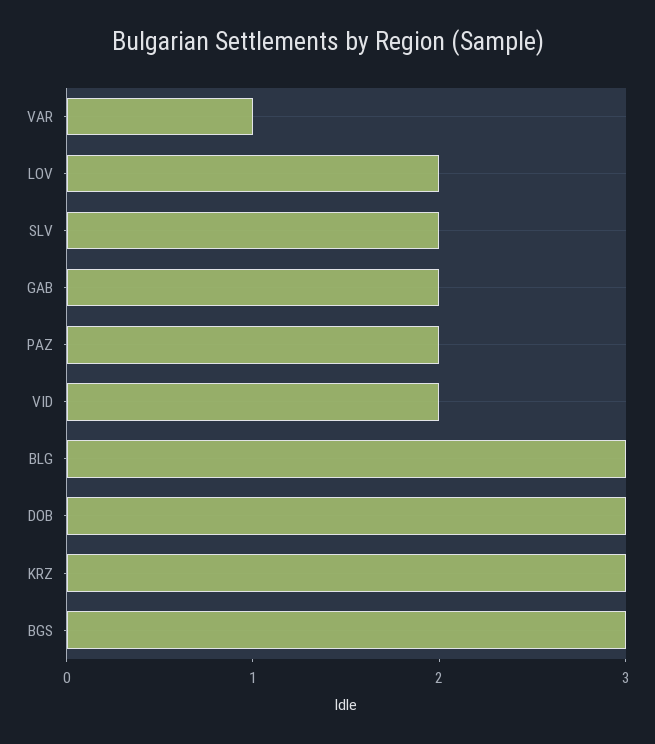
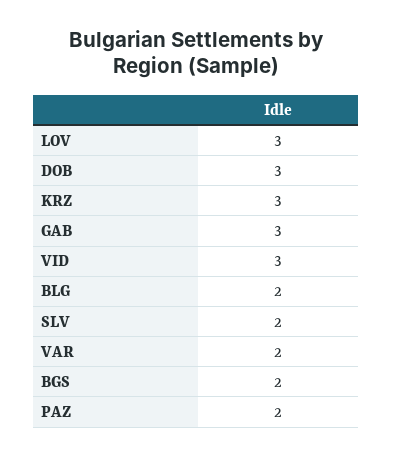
VAR: 1 -> 2
LOV: 2 -> 3
GAB: 2 -> 3
VID: 2 -> 3
BLG: 3 -> 2
BGS: 3 -> 2

